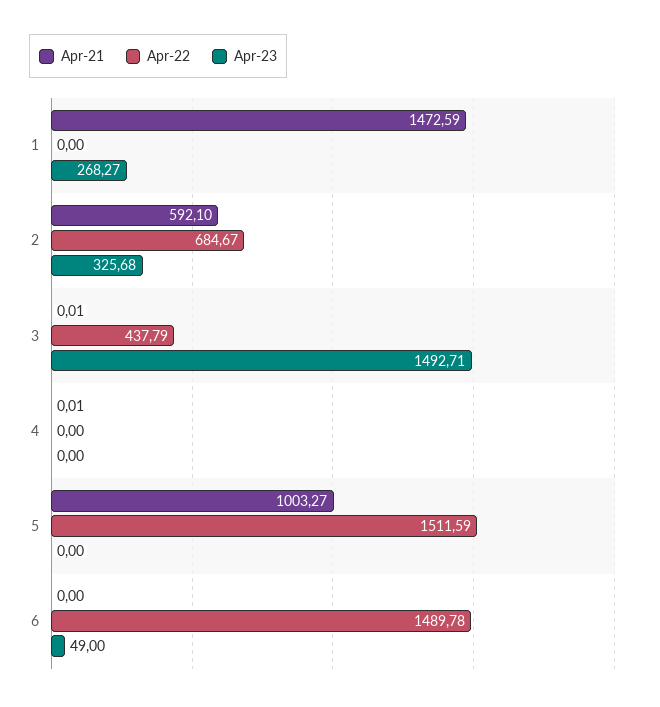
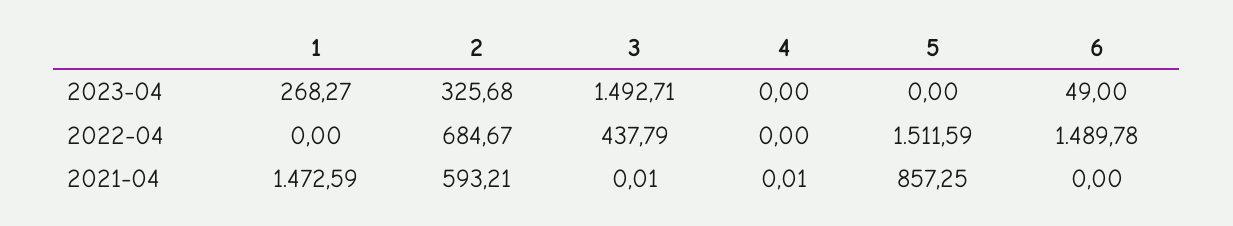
Apr-21, 2: 592.1 -> 593.21
Apr-21, 5: 1003.27 -> 857.25

